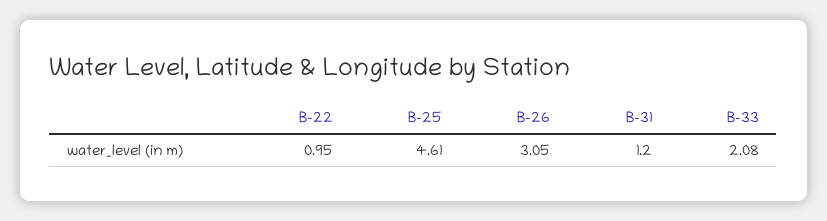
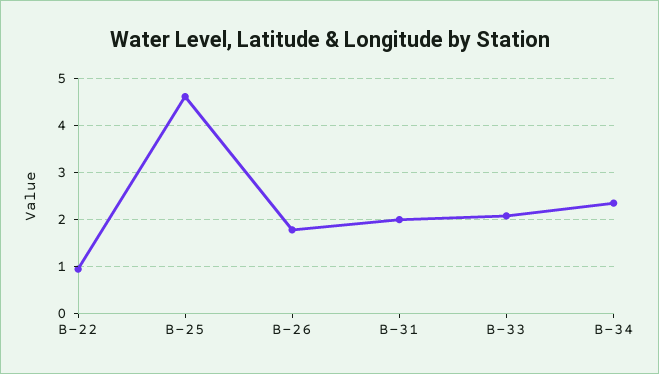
B-26: 3.05 -> 1.8
B-31: 1.2 -> 2
B-34: none -> 2.4

